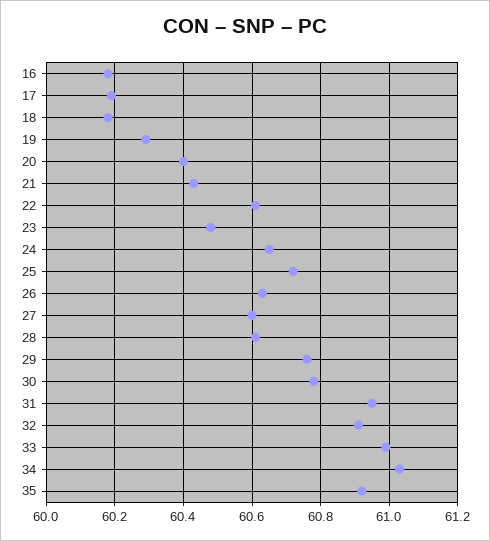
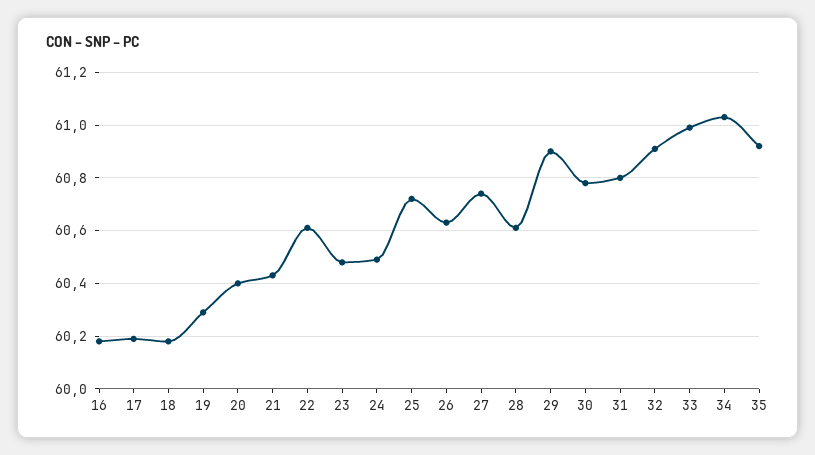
24: 60.65 -> 60.5
27: 60.6 -> 60.75
29: 60.75 -> 60.9
31: 60.95 -> 60.8

